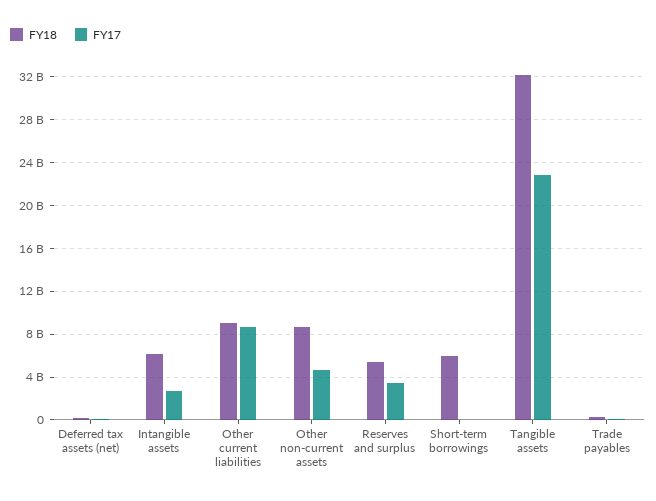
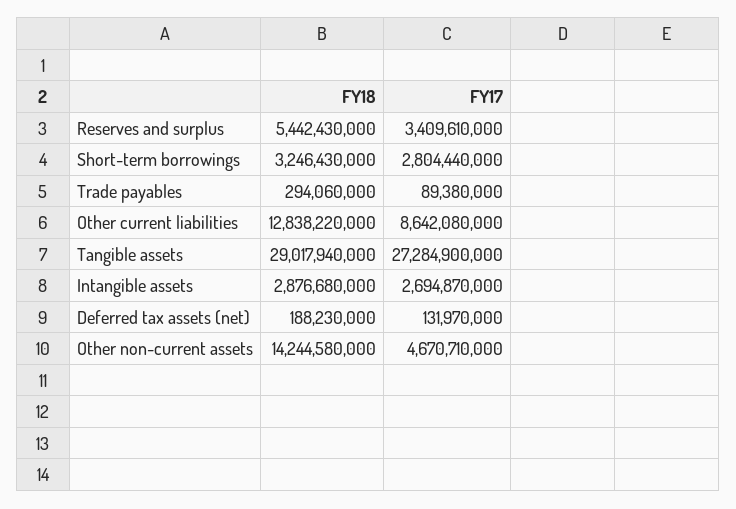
FY18, Intangible assets: 6000000000 -> 2876680000
FY18, Other current liabilities: 9000000000 -> 12838220000
FY18, Other non-current assets: 9000000000 -> 14244580000
FY18, Short-term borrowings: 6000000000 -> 3246430000
FY17, Short-term borrowings: 0 -> 2804440000
FY18, Tangible assets: 32000000000 -> 29017940000
FY17, Tangible assets: 23000000000 -> 27284900000

